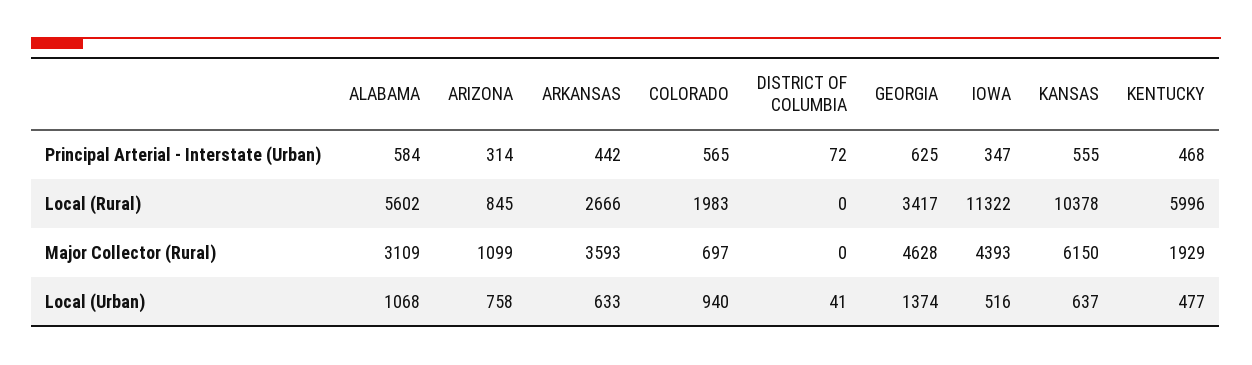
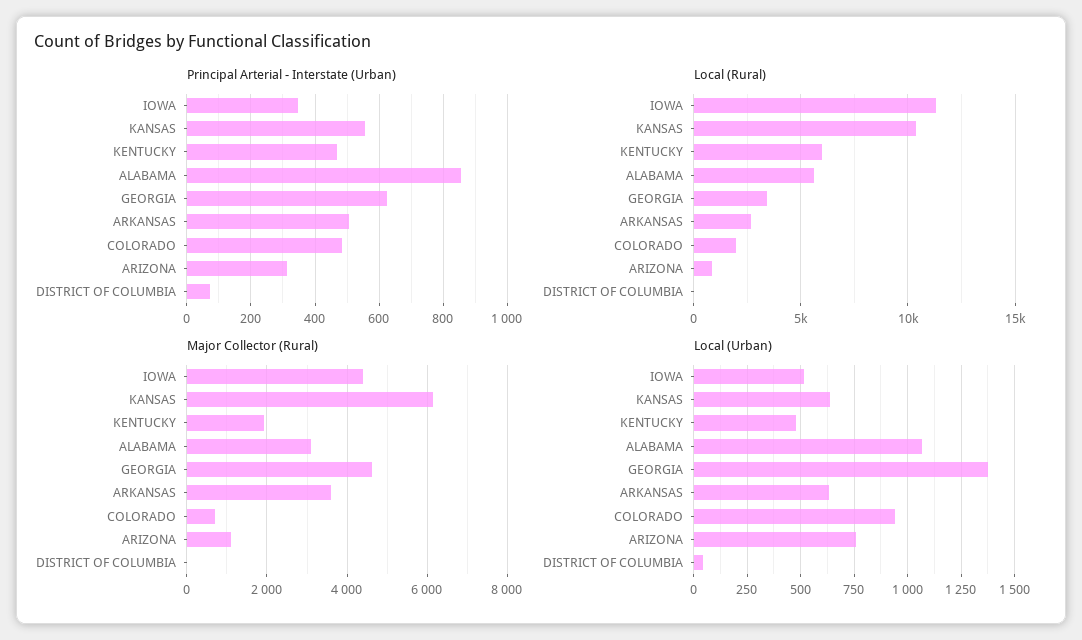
Principal Arterial - Interstate (Urban), ALABAMA: 584 -> 860
Principal Arterial - Interstate (Urban), ARKANSAS: 442 -> 500
Principal Arterial - Interstate (Urban), COLORADO: 565 -> 480

